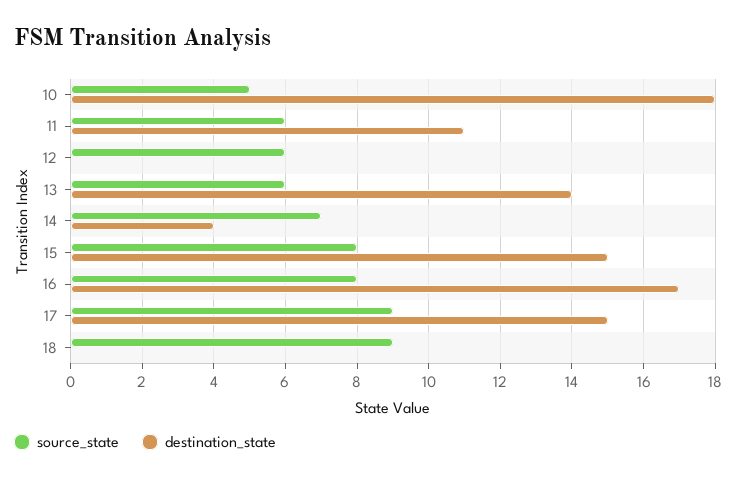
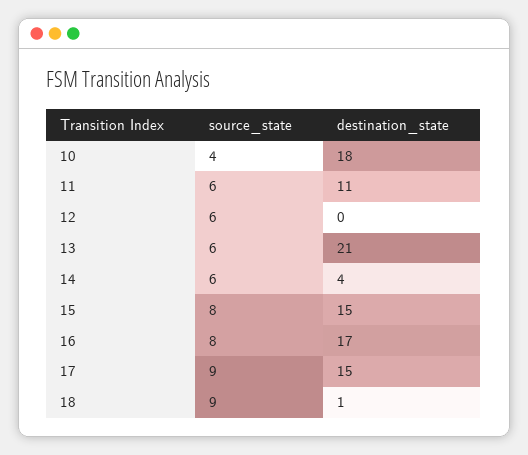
source_state, 10: 5 -> 4
destination_state, 13: 14 -> 21
source_state, 14: 7 -> 6
destination_state, 18: 0 -> 1

